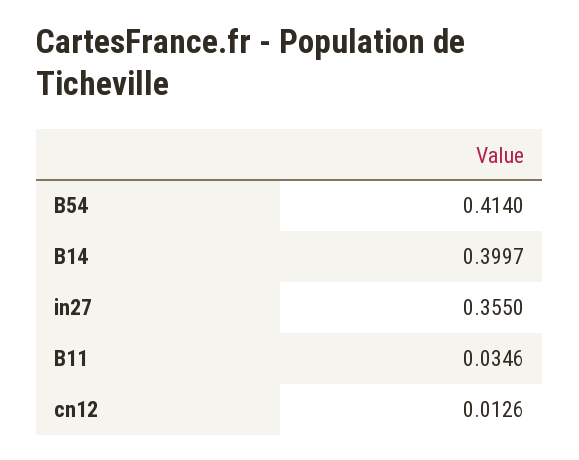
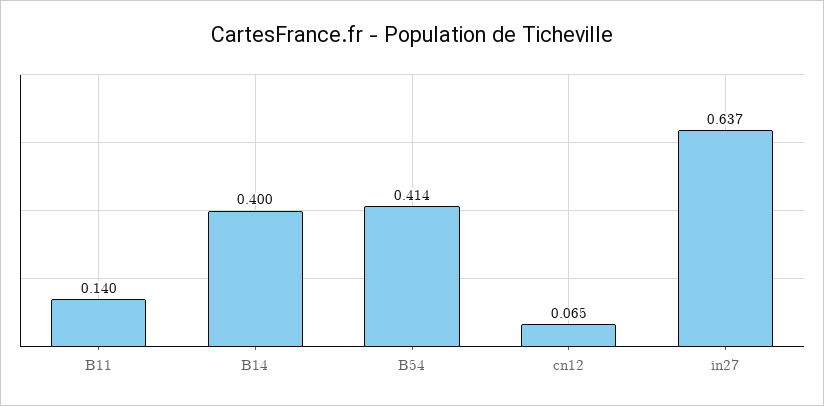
in27: 0.355 -> 0.637
B11: 0.0346 -> 0.14
cn12: 0.0126 -> 0.065

